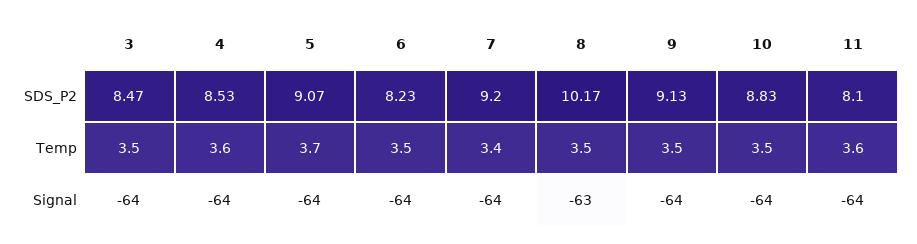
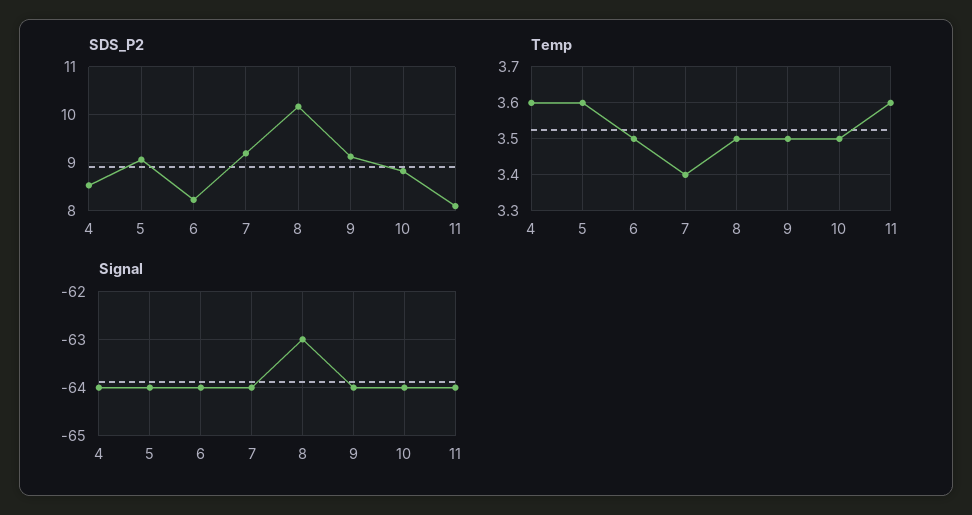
SDS_P2, 3: 8.47 -> none
Temp, 3: 3.5 -> none
Temp, 5: 3.7 -> 3.6
Signal, 3: -64 -> none

